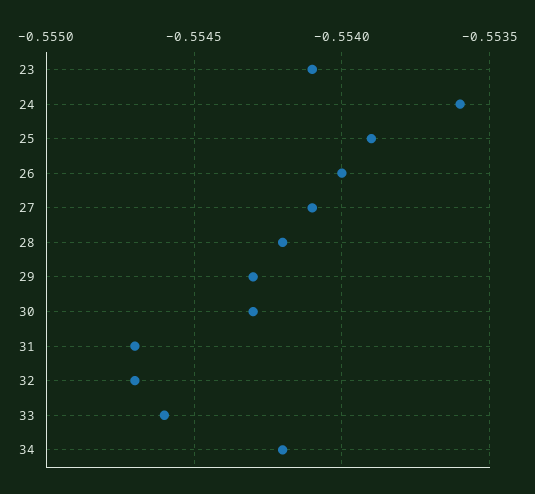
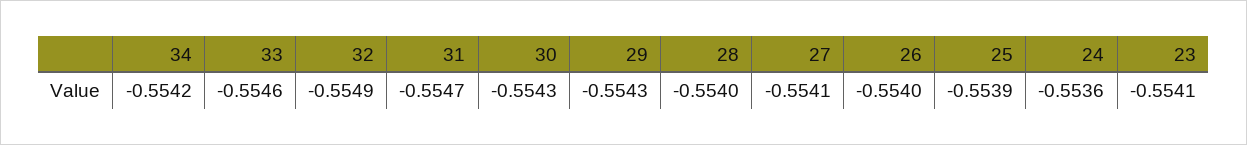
28: -0.5542 -> -0.554
32: -0.5547 -> -0.5549

